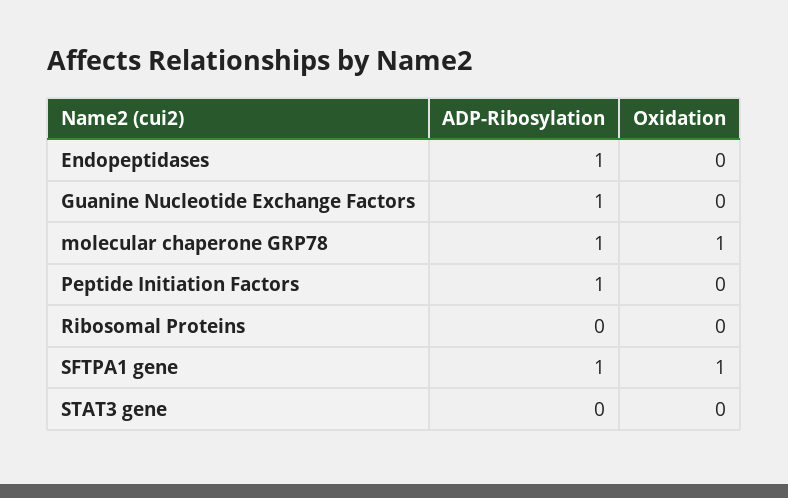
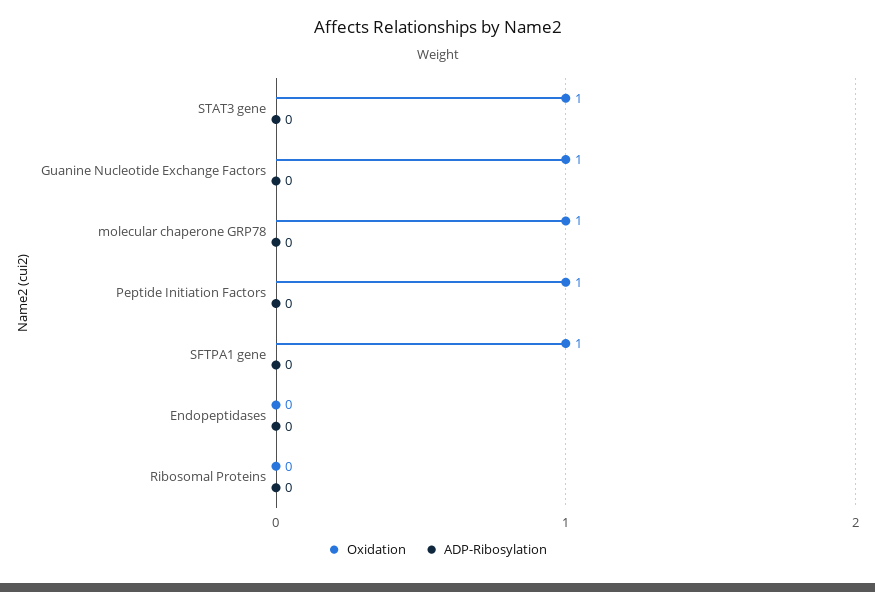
ADP-Ribosylation, Endopeptidases: 1 -> 0
ADP-Ribosylation, Guanine Nucleotide Exchange Factors: 1 -> 0
Oxidation, Guanine Nucleotide Exchange Factors: 0 -> 1
ADP-Ribosylation, molecular chaperone GRP78: 1 -> 0
ADP-Ribosylation, Peptide Initiation Factors: 1 -> 0
Oxidation, Peptide Initiation Factors: 0 -> 1
ADP-Ribosylation, SFTPA1 gene: 1 -> 0
Oxidation, STAT3 gene: 0 -> 1

